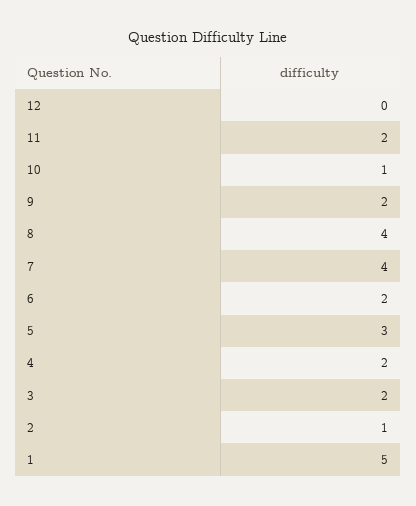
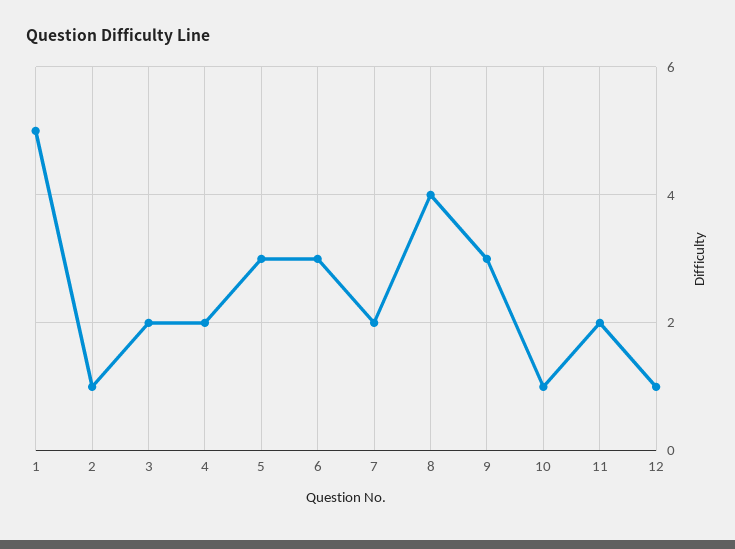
12: 0 -> 1
9: 2 -> 3
7: 4 -> 2
6: 2 -> 3

